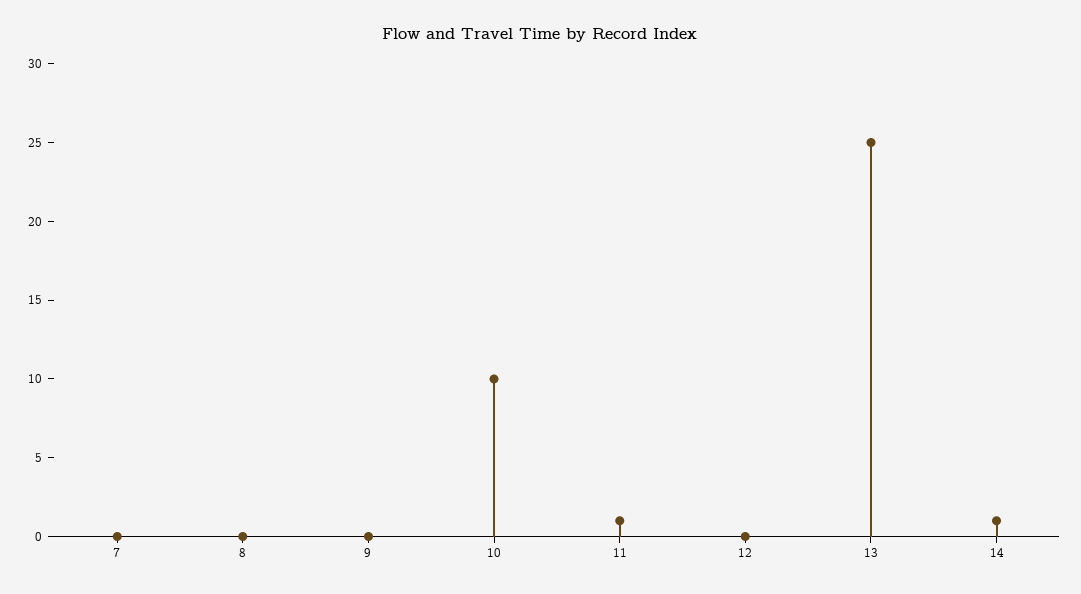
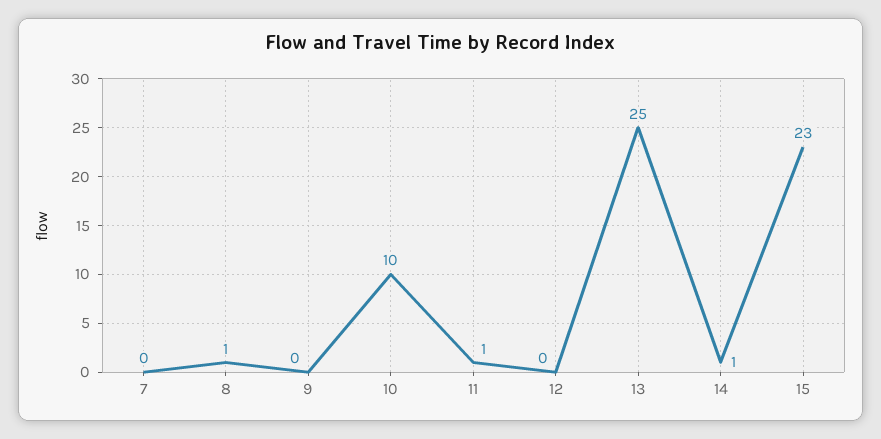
8: 0 -> 1
15: none -> 23

